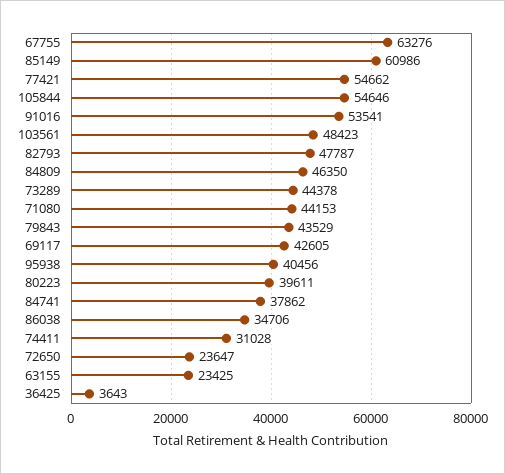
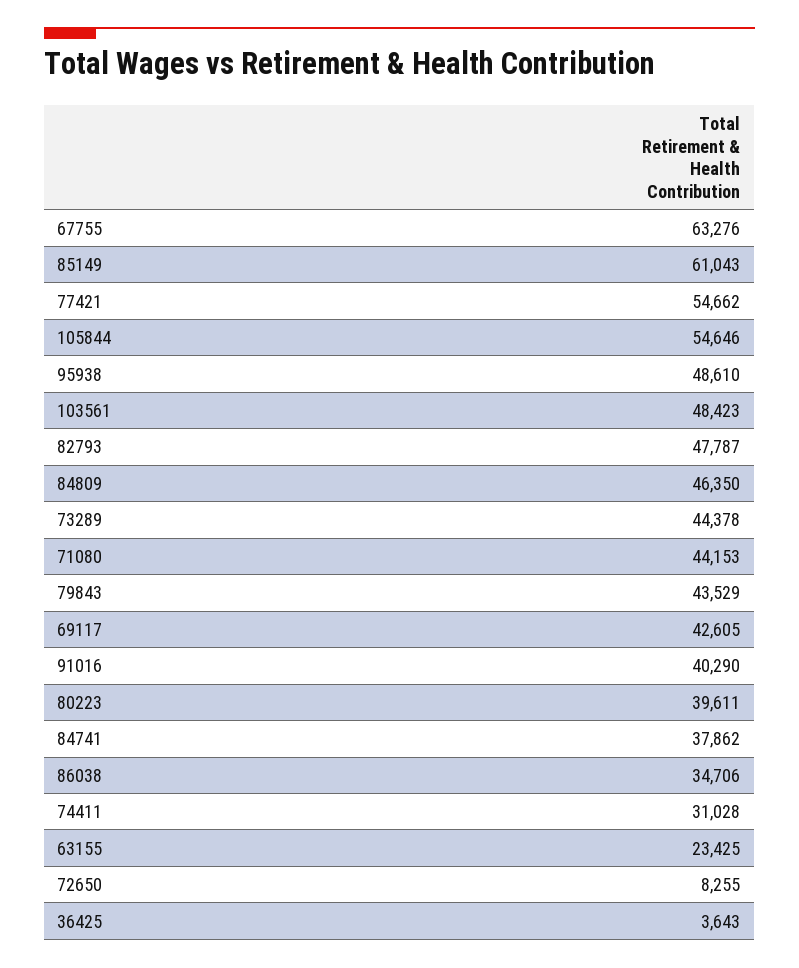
85149: 60986 -> 61043
91016: 53541 -> 40290
95938: 40456 -> 48610
72650: 23647 -> 8255

